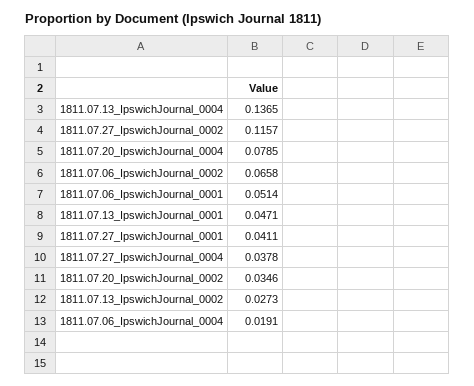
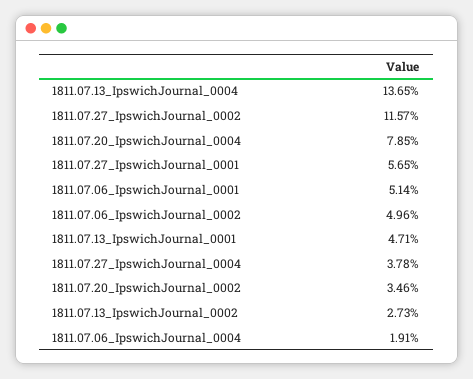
1811.07.06_IpswichJournal_0002: 0.0658 -> 0.0496
1811.07.27_IpswichJournal_0001: 0.0411 -> 0.0565

